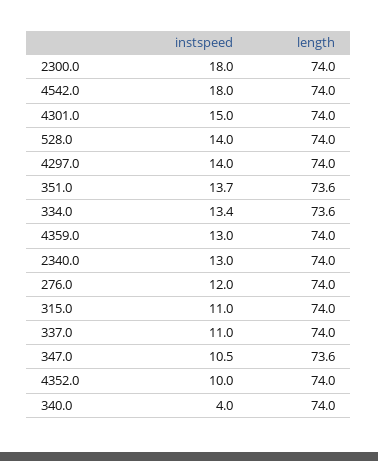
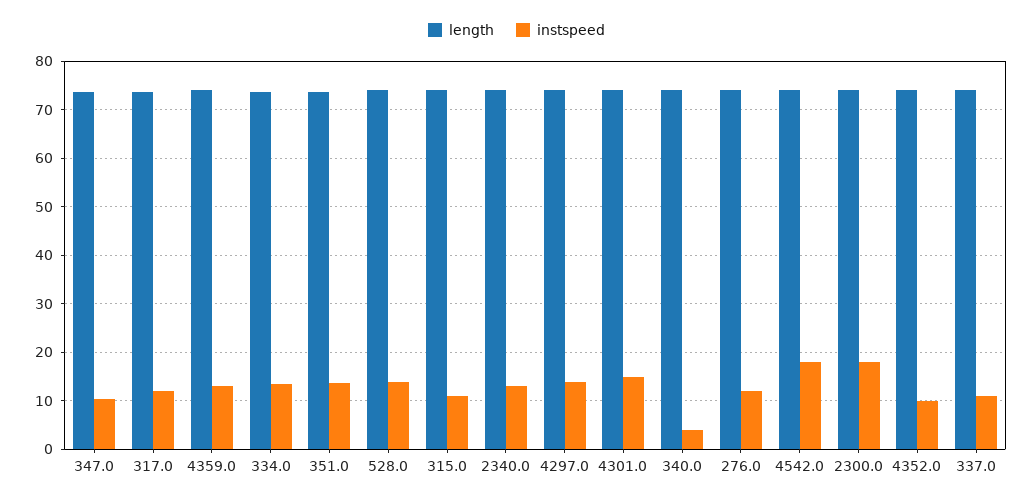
length, 317.0: none -> 74
instspeed, 317.0: none -> 12

